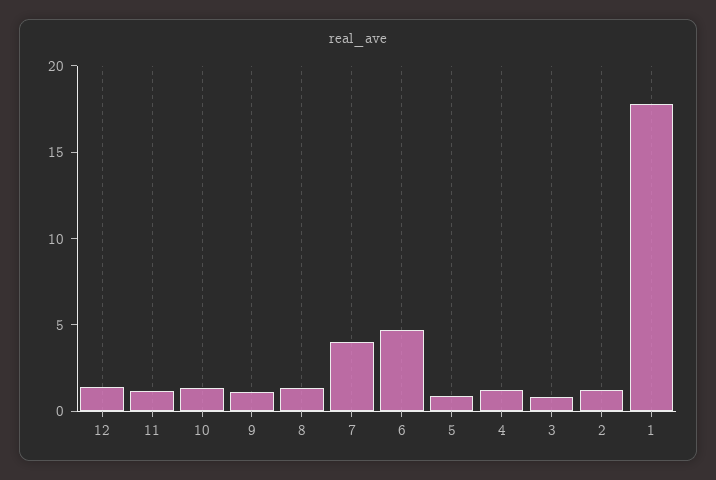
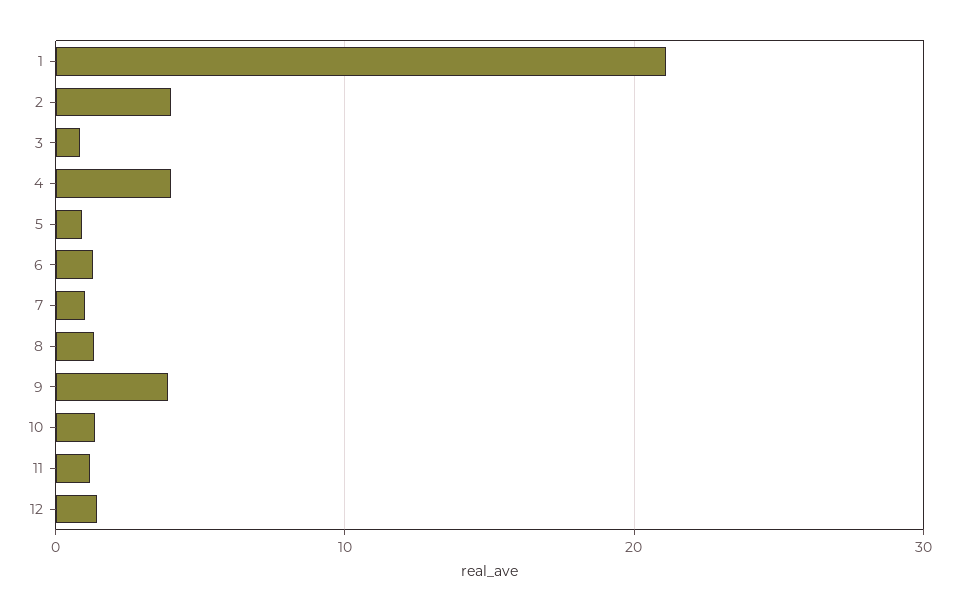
9: 1 -> 4
7: 4 -> 1
6: 5 -> 1
4: 1 -> 4
2: 1 -> 4
1: 18 -> 21

